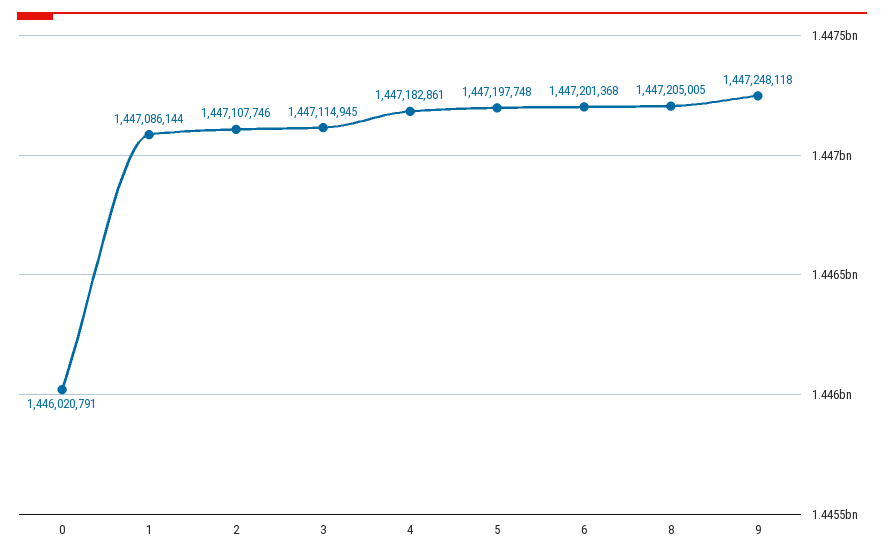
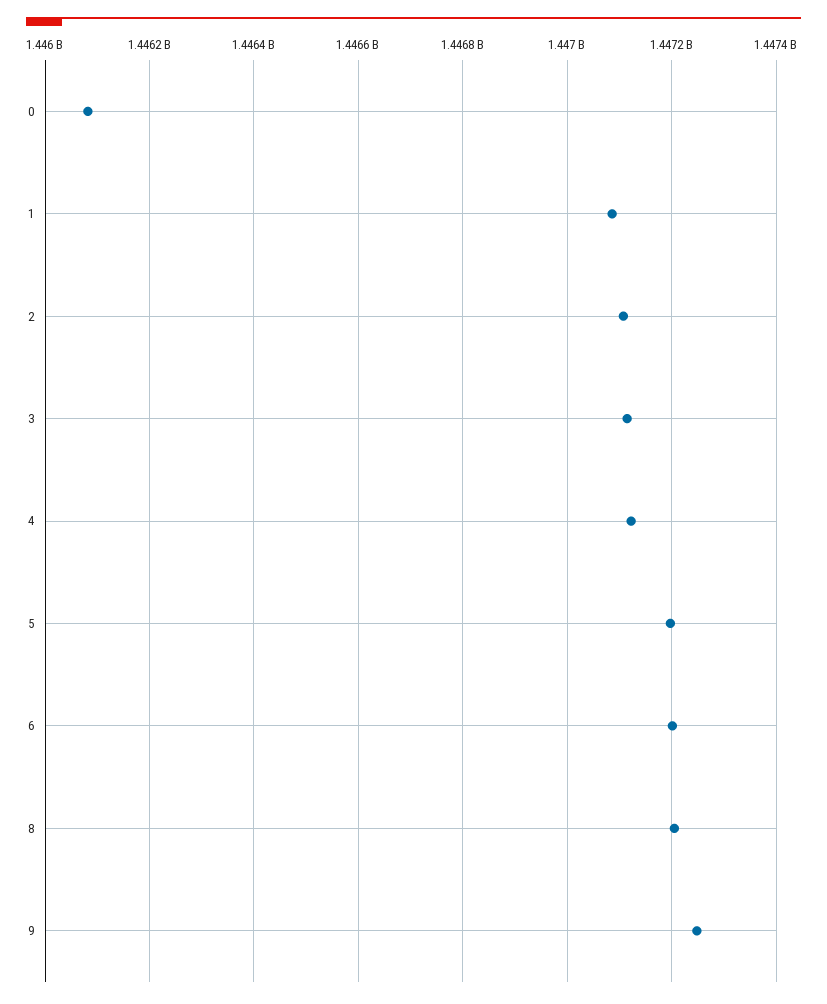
0: 1446020791 -> 1446080000
4: 1447182861 -> 1447120000

